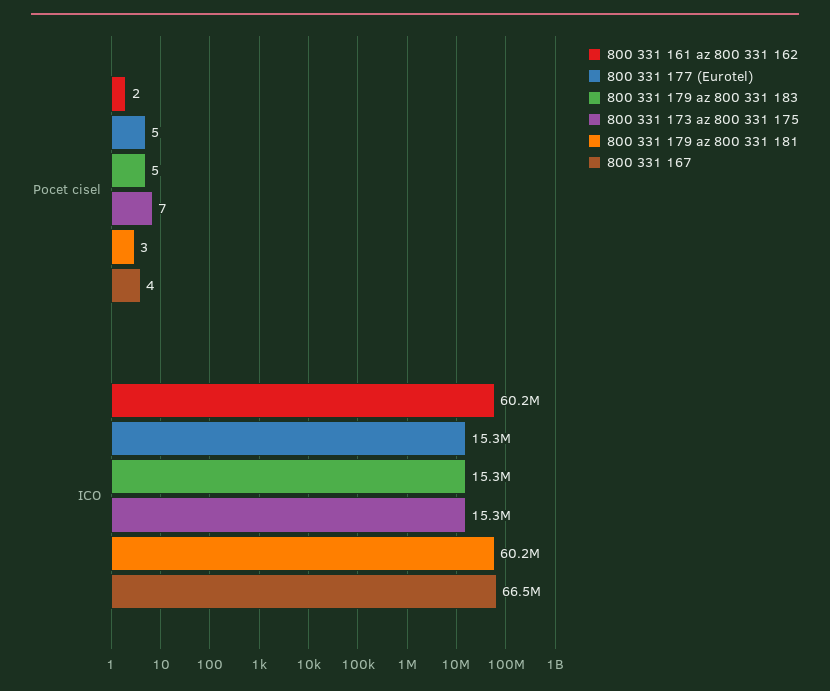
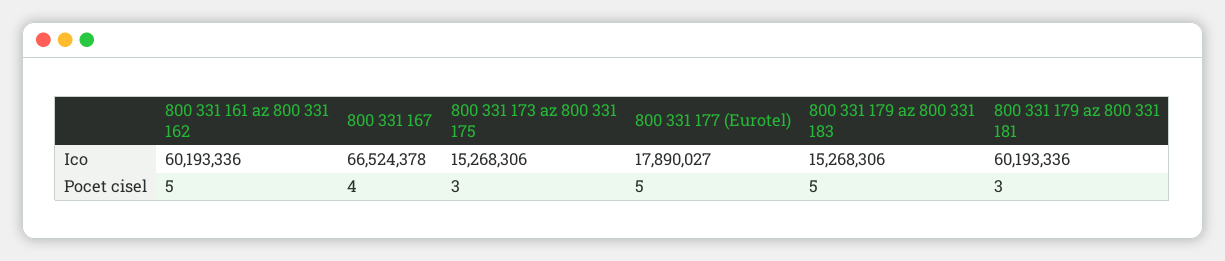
800 331 161 az 800 331 162, Pocet cisel: 2 -> 5
800 331 173 az 800 331 175, Pocet cisel: 7 -> 3
800 331 177 (Eurotel), ICO: 15300000 -> 17890027

